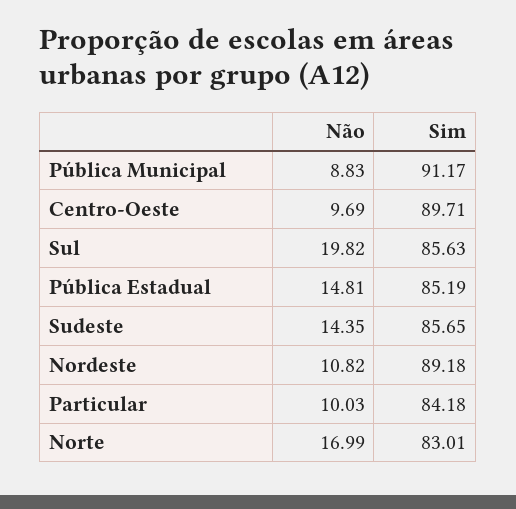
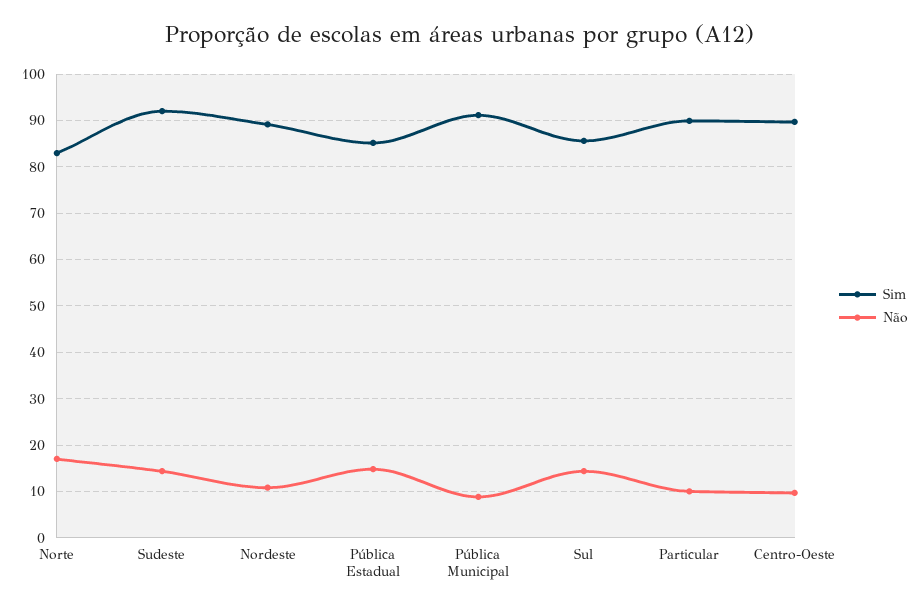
Não, Sul: 19.82 -> 14
Sim, Sudeste: 85.65 -> 92
Sim, Particular: 84.18 -> 90

